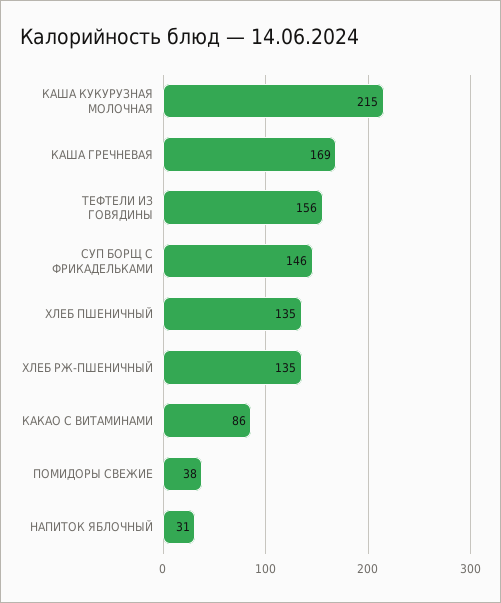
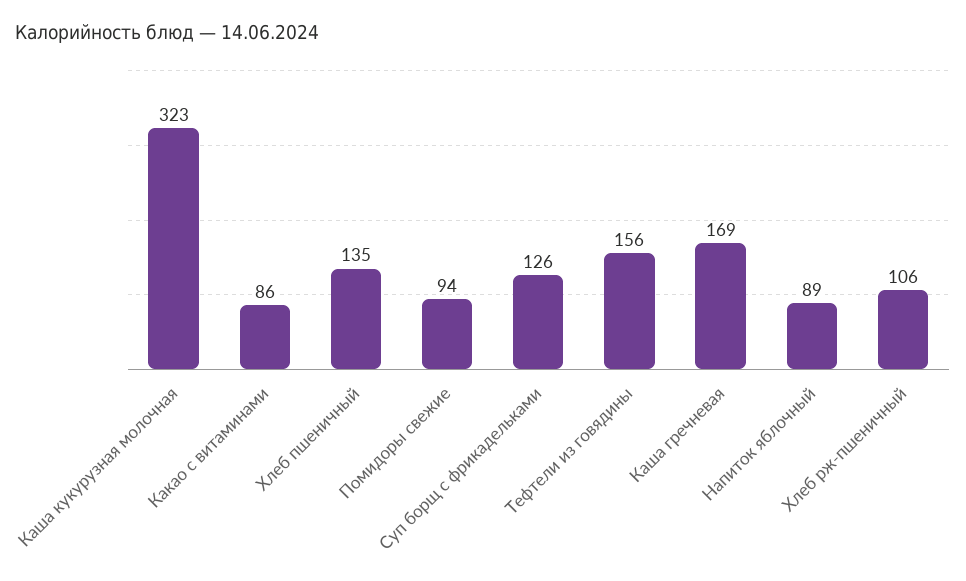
КАША КУКУРУЗНАЯ МОЛОЧНАЯ: 215 -> 323
СУП БОРЩ С ФРИКАДЕЛЬКАМИ: 146 -> 126
ХЛЕБ РЖ-ПШЕНИЧНЫЙ: 135 -> 106
ПОМИДОРЫ СВЕЖИЕ: 38 -> 94
НАПИТОК ЯБЛОЧНЫЙ: 31 -> 89

